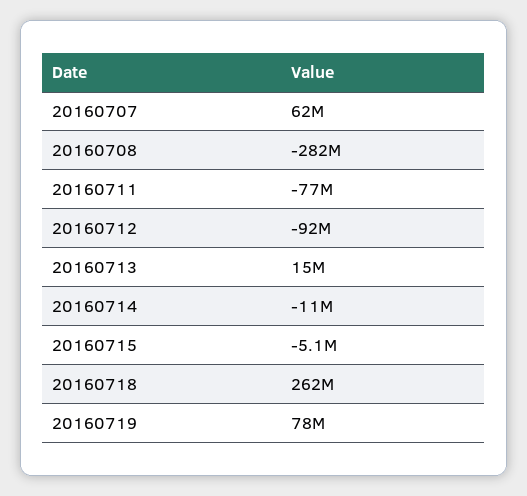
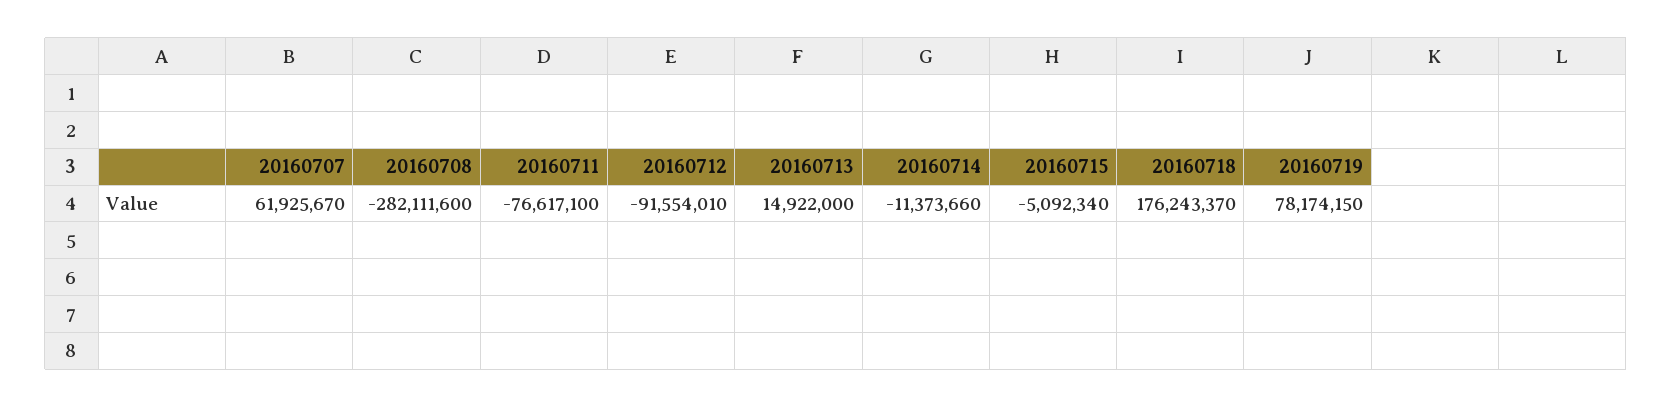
20160718: 262000000 -> 176243370

